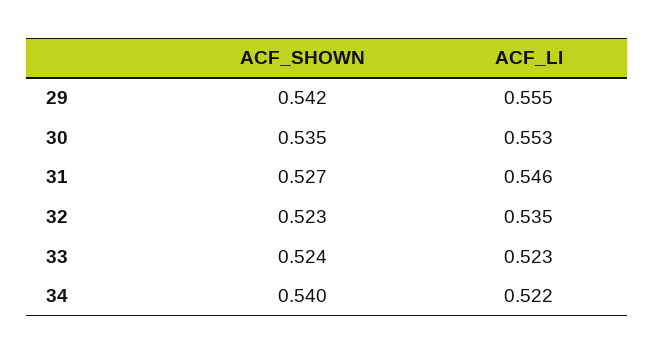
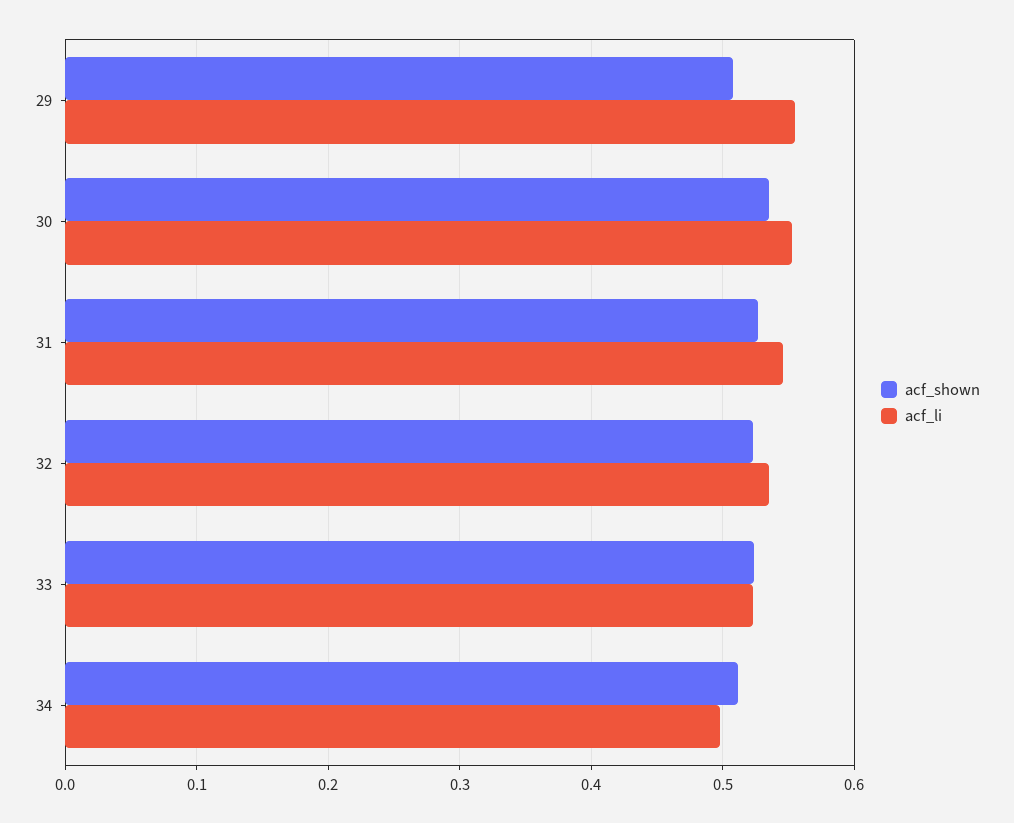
ACF_SHOWN, 29: 0.542 -> 0.51
ACF_SHOWN, 34: 0.54 -> 0.51
ACF_LI, 34: 0.522 -> 0.5

